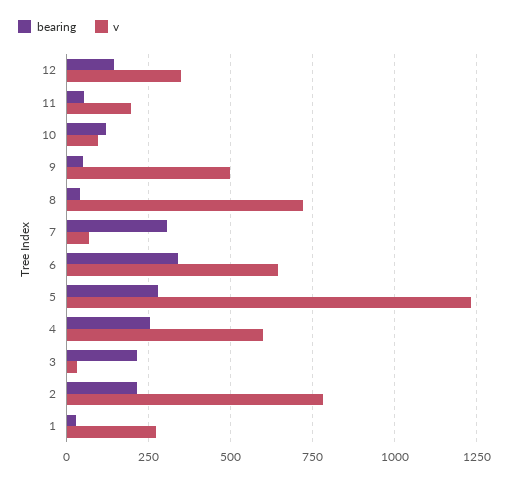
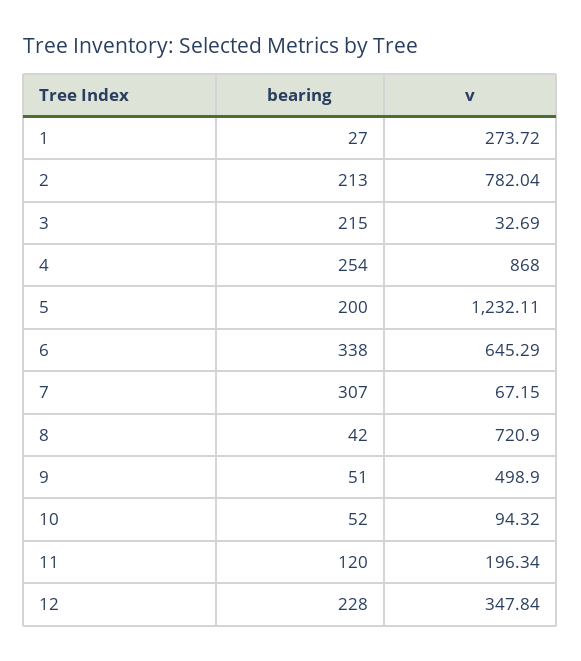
bearing, 12: 150 -> 228
bearing, 11: 50 -> 120
bearing, 10: 125 -> 52
bearing, 5: 275 -> 200
v, 4: 600 -> 868

